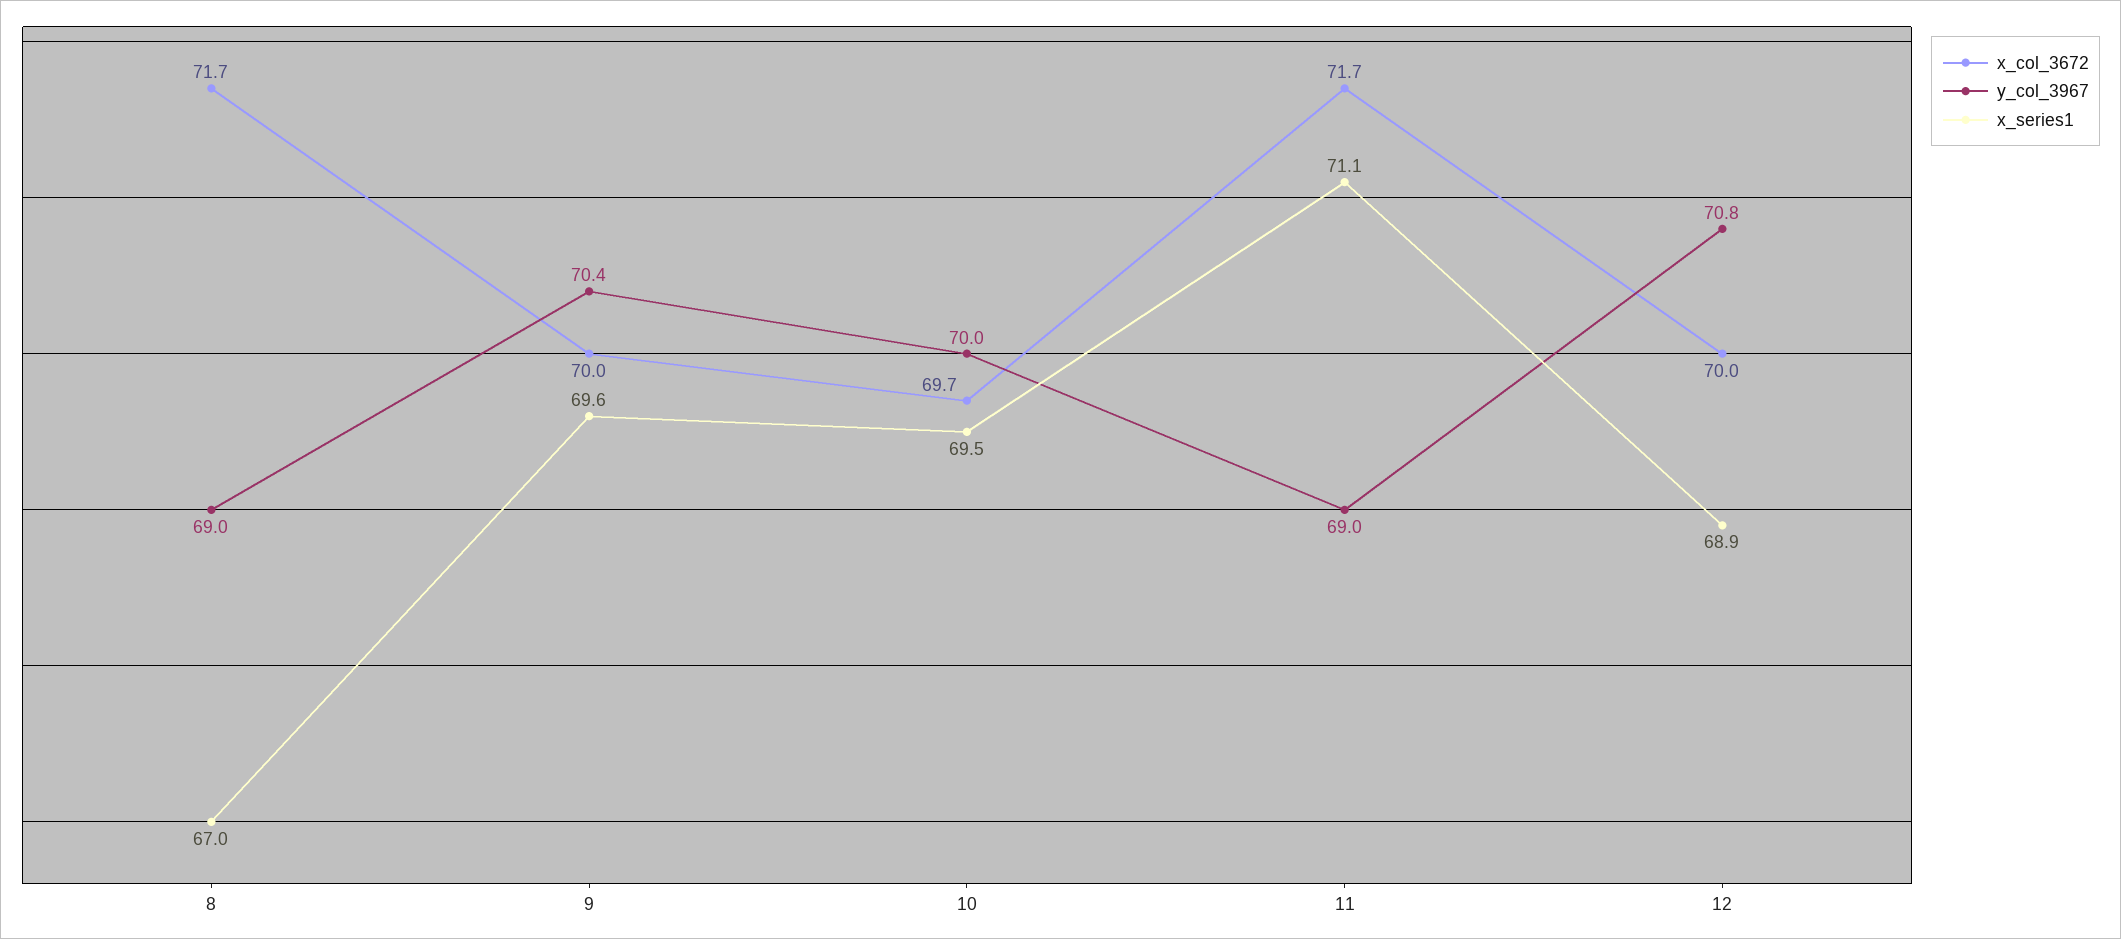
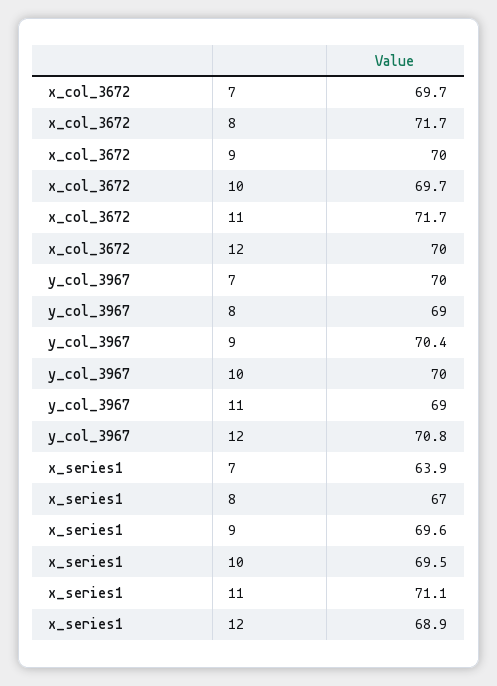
x_col_3672, 7: none -> 69.7
y_col_3967, 7: none -> 70
x_series1, 7: none -> 63.9

